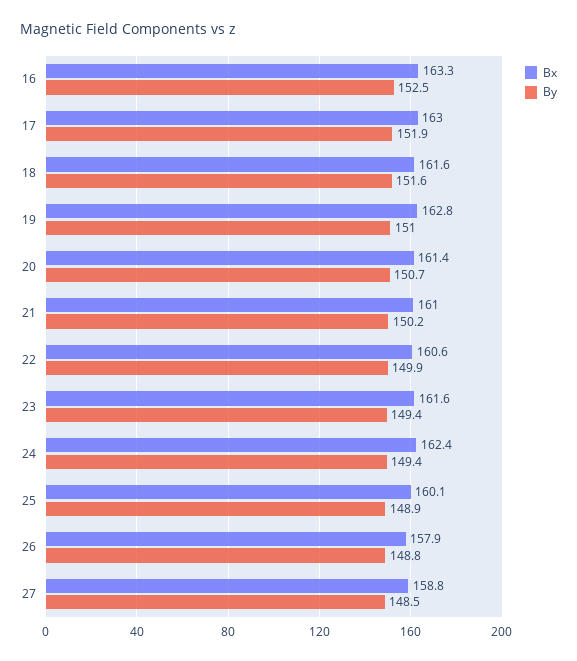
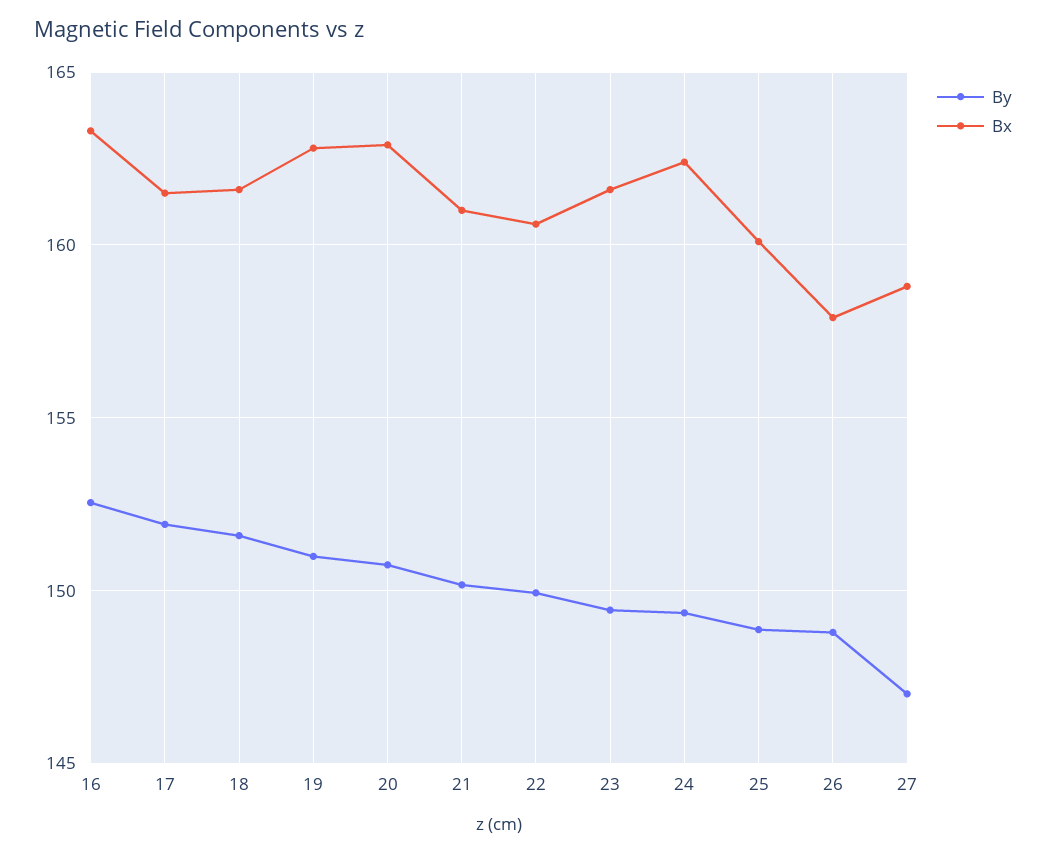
Bx, 17: 163 -> 161.5
Bx, 20: 161.4 -> 163
By, 27: 148.5 -> 147

